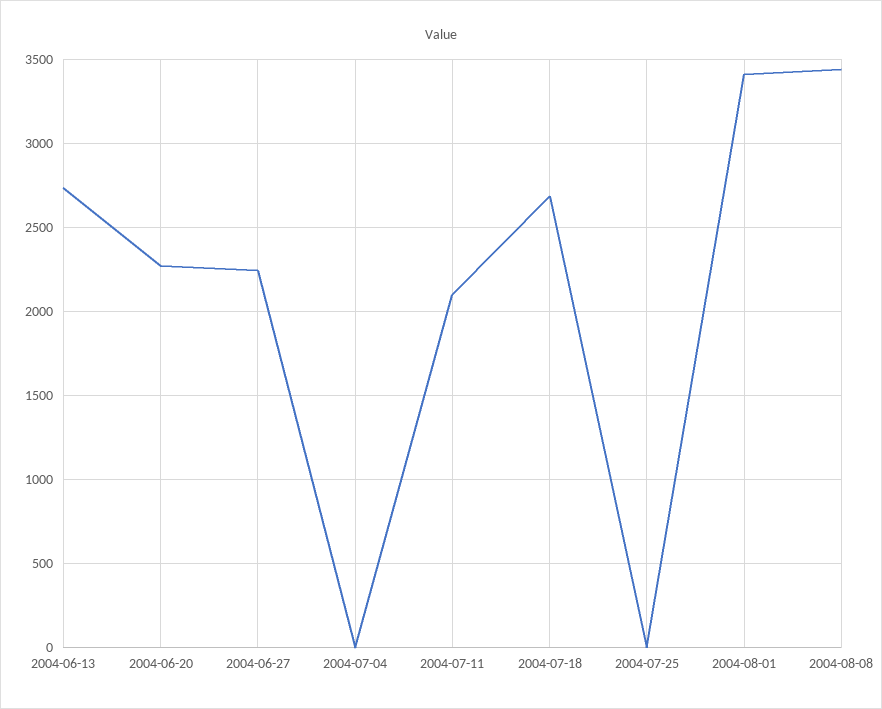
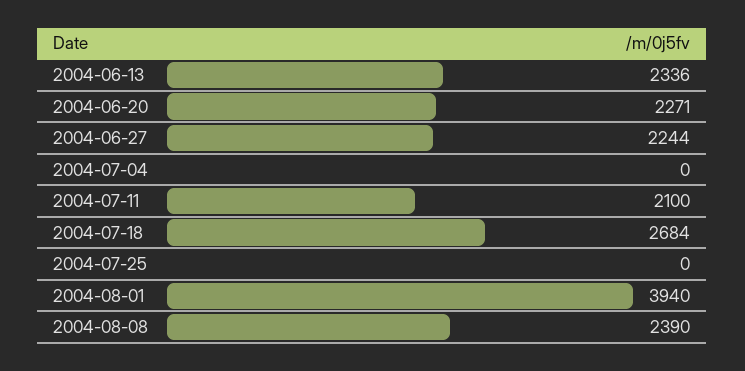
2004-06-13: 2750 -> 2336
2004-08-01: 3400 -> 3940
2004-08-08: 3450 -> 2390

